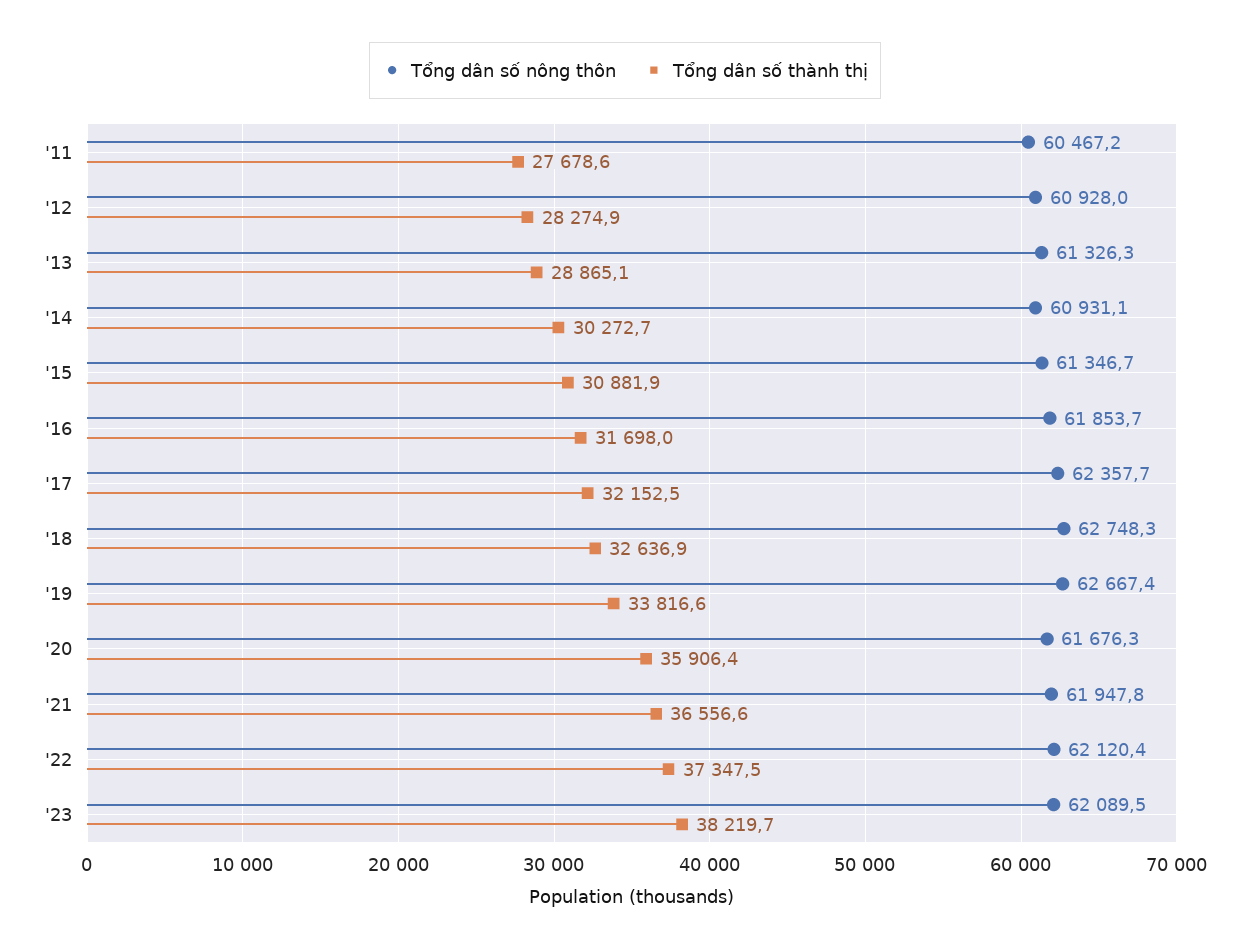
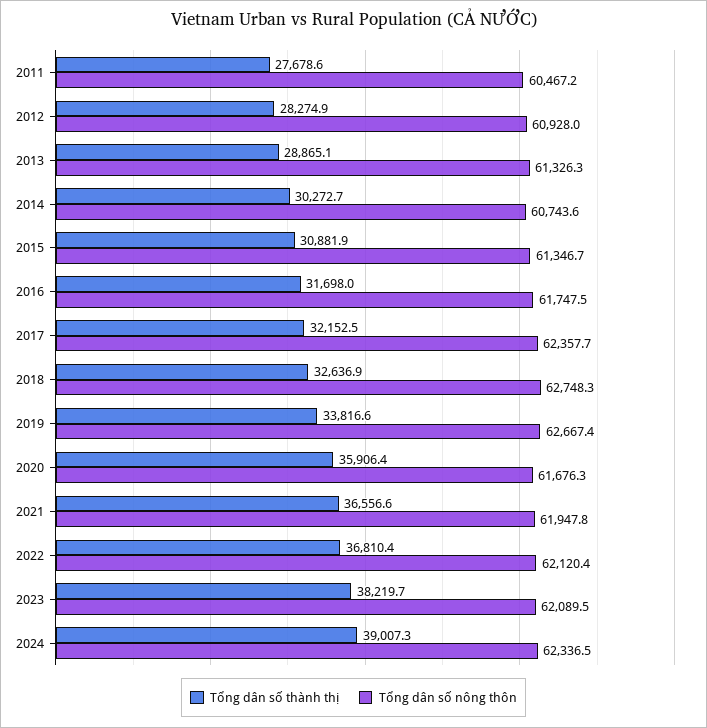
Tổng dân số nông thôn, '14: 60931.1 -> 60743.6
Tổng dân số nông thôn, '16: 61853.7 -> 61747.5
Tổng dân số thành thị, '22: 37347.5 -> 36810.4
Tổng dân số thành thị, 2024: none -> 39007.3
Tổng dân số nông thôn, 2024: none -> 62336.5

